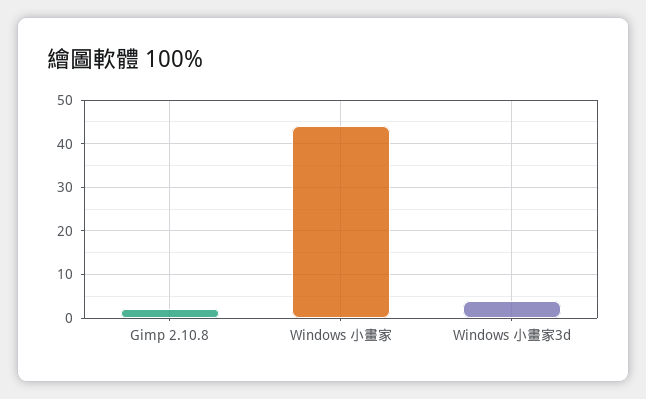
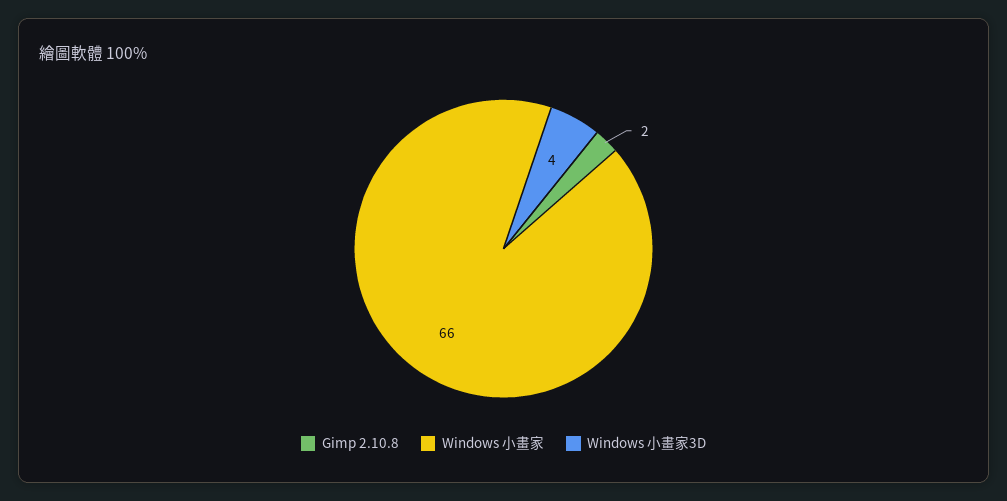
Windows 小畫家: 45 -> 66

